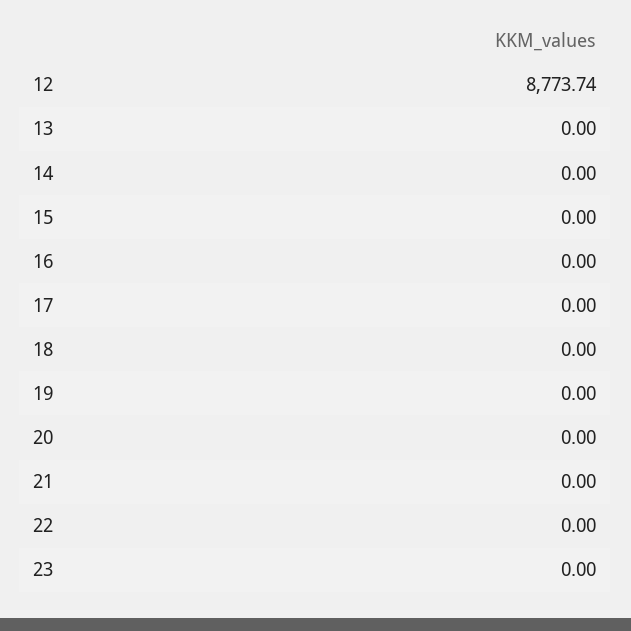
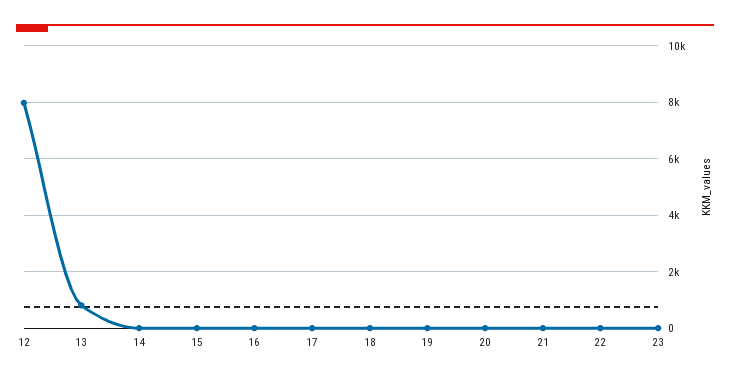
12: 8773.74 -> 8000
13: 0 -> 750

